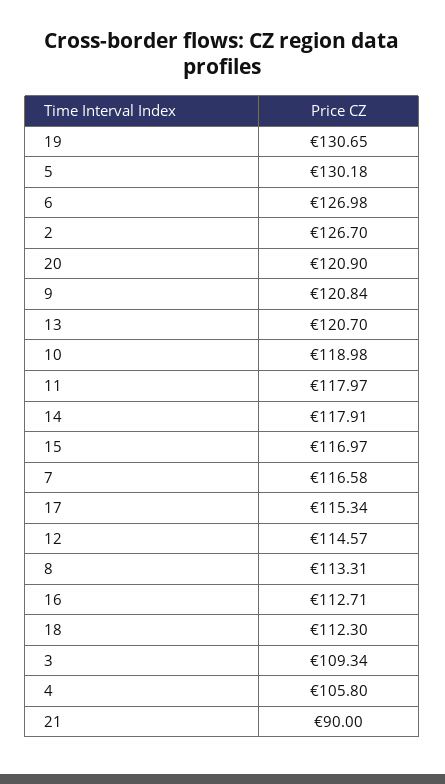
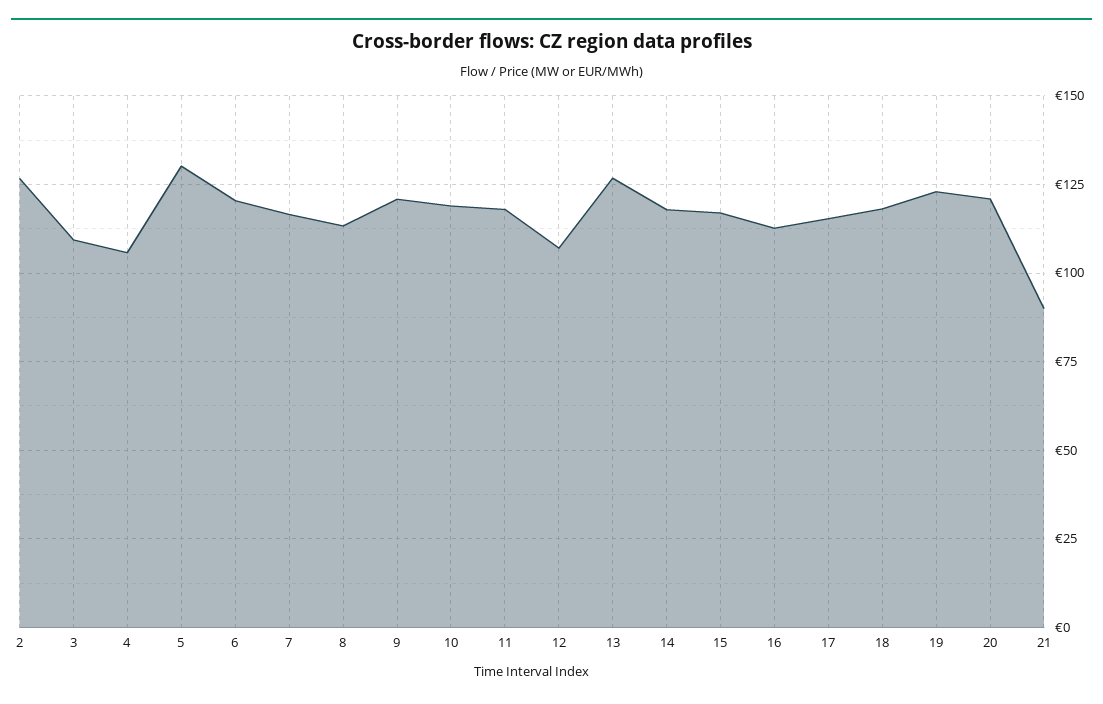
19: 130.65 -> 122.5
6: 126.98 -> 120
13: 120.7 -> 127.5
12: 114.57 -> 107.5
18: 112.3 -> 117.5

